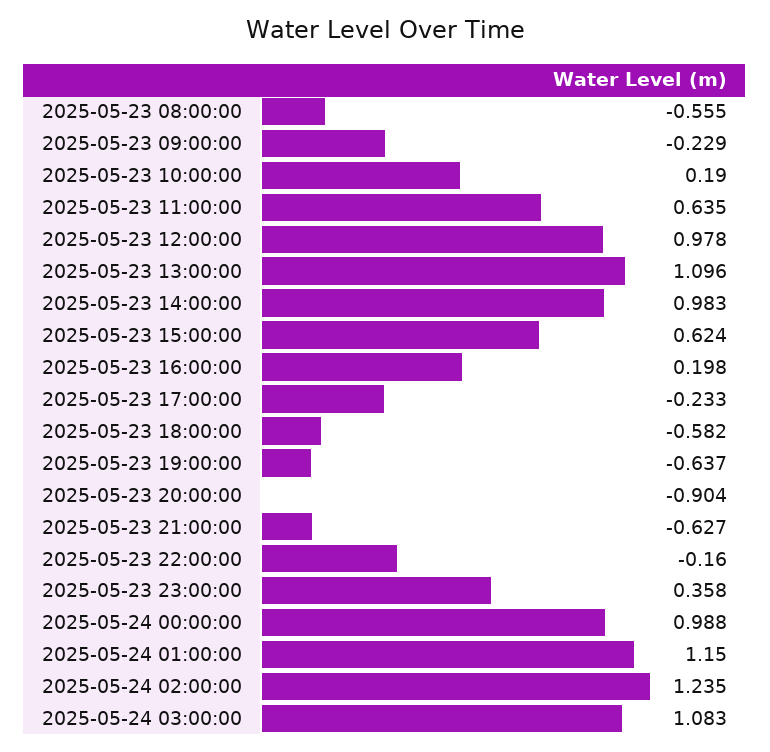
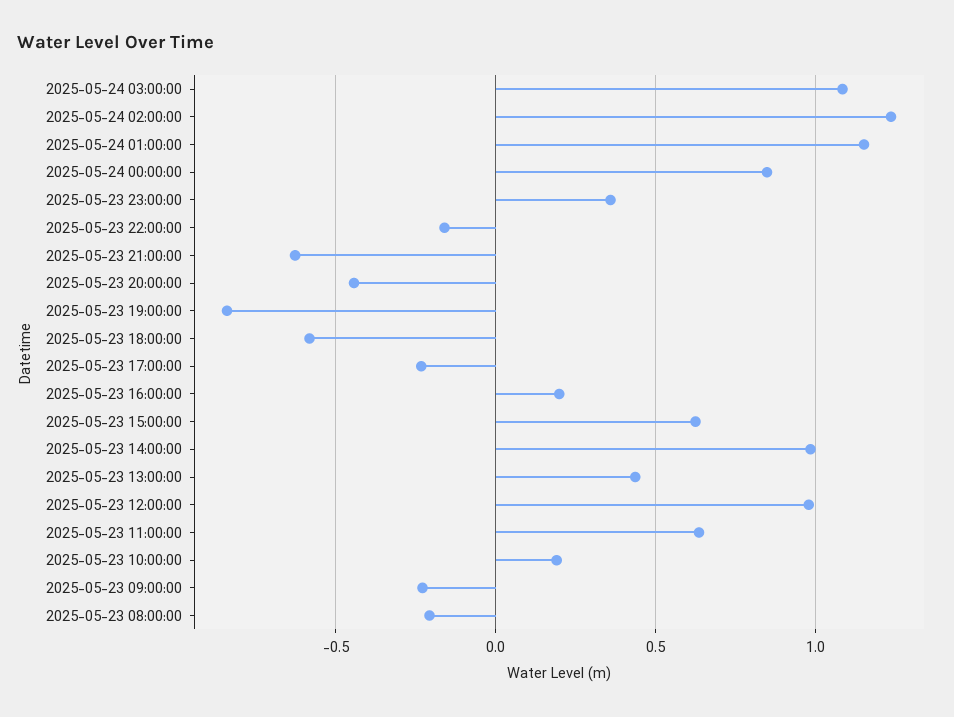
2025-05-23 08:00:00: -0.555 -> -0.2
2025-05-23 13:00:00: 1.096 -> 0.45
2025-05-23 19:00:00: -0.637 -> -0.85
2025-05-23 20:00:00: -0.904 -> -0.45
2025-05-24 00:00:00: 0.988 -> 0.85

